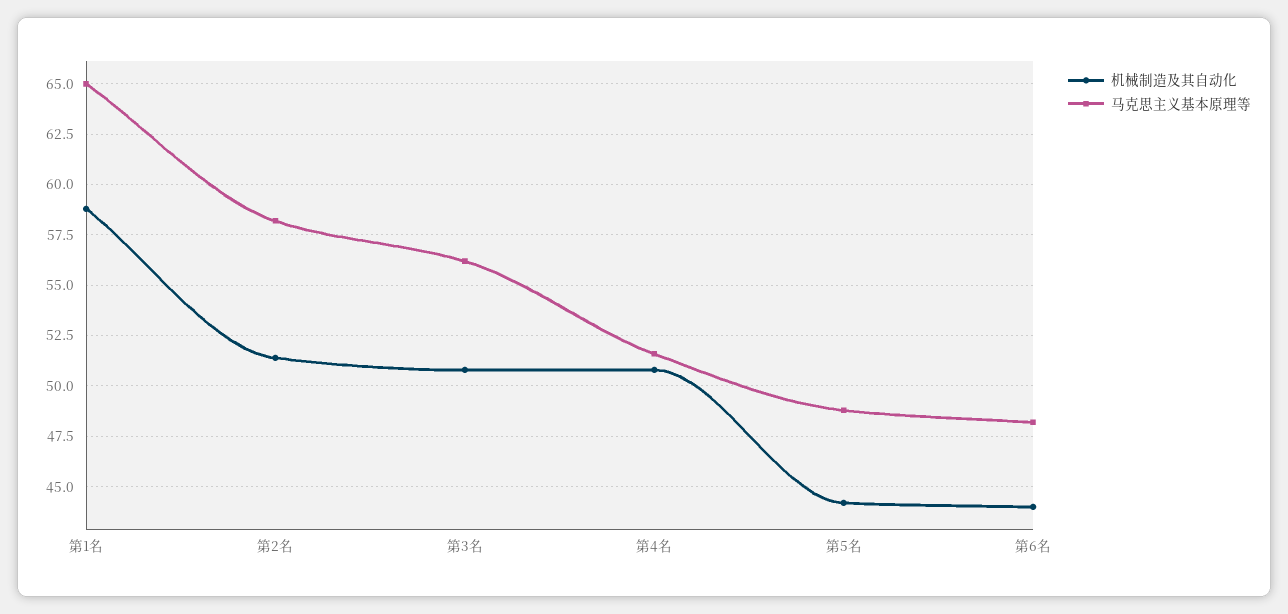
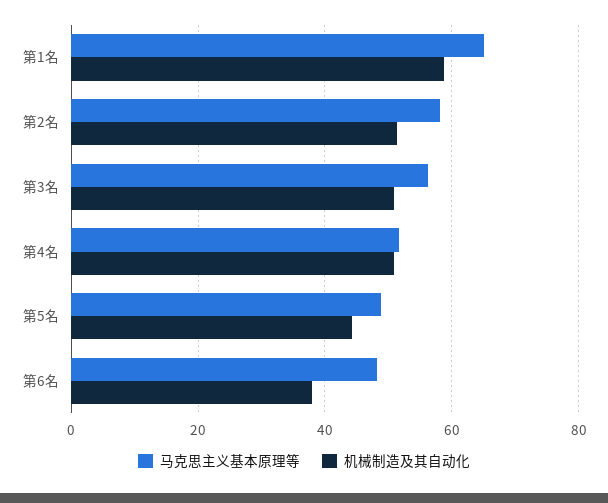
机械制造及其自动化, 第6名: 44 -> 38

